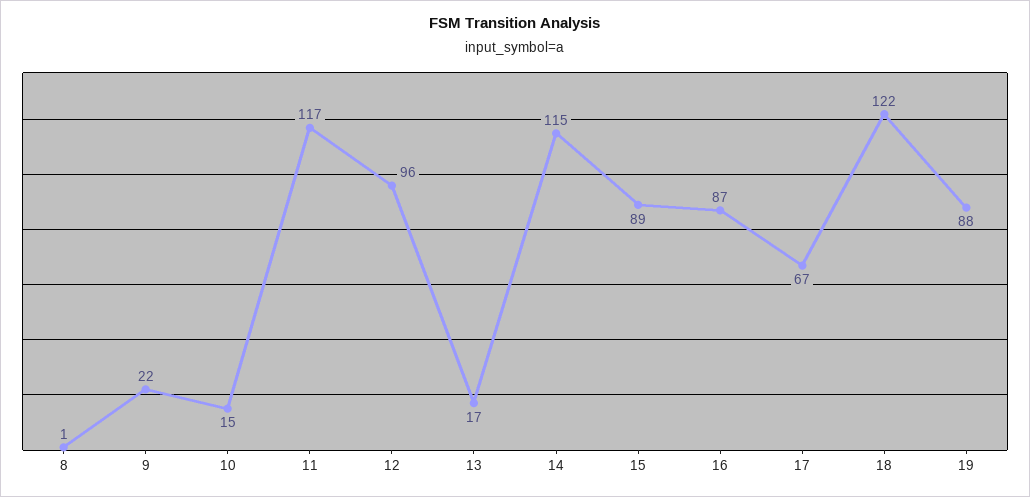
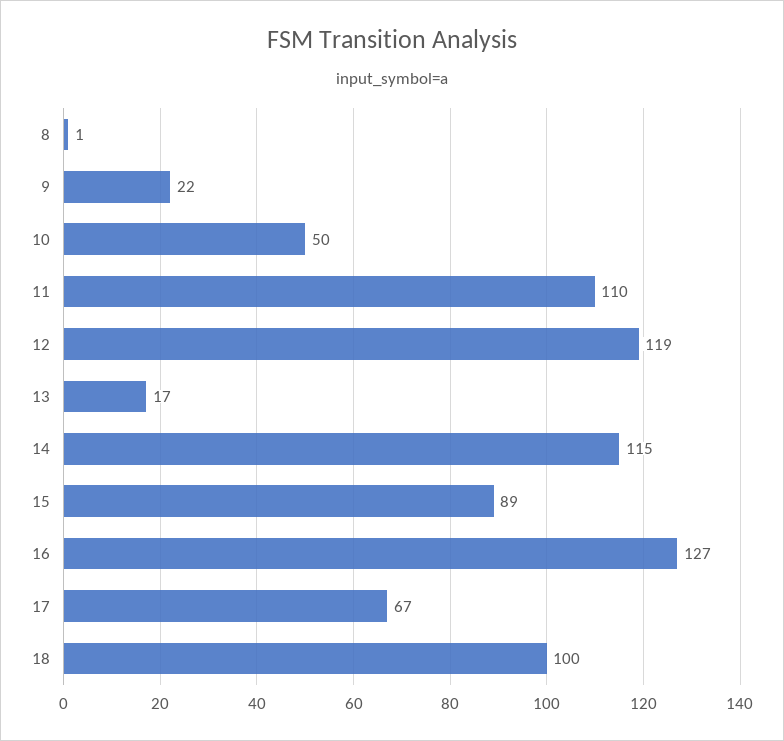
10: 15 -> 50
11: 117 -> 110
12: 96 -> 119
16: 87 -> 127
18: 122 -> 100
19: 88 -> none

